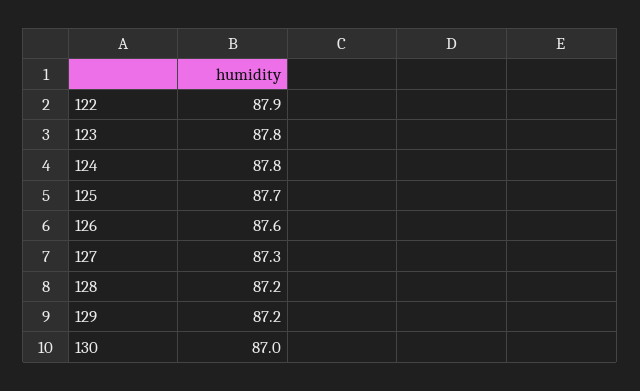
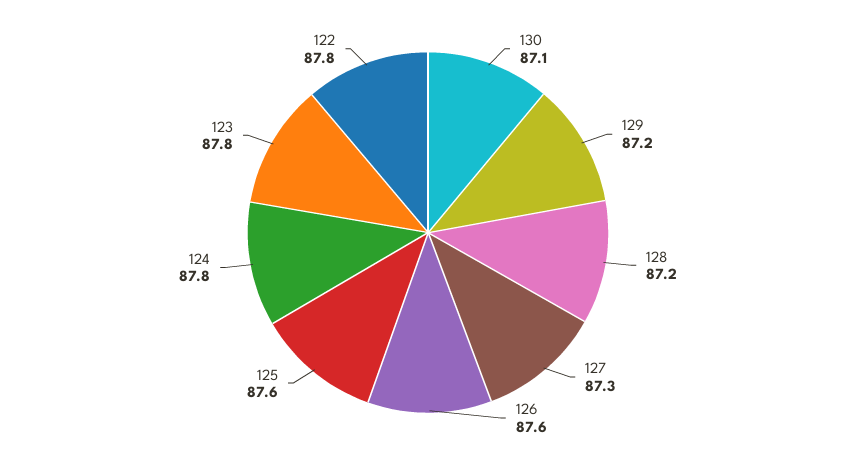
122: 87.9 -> 87.8
125: 87.7 -> 87.6
130: 87 -> 87.1

